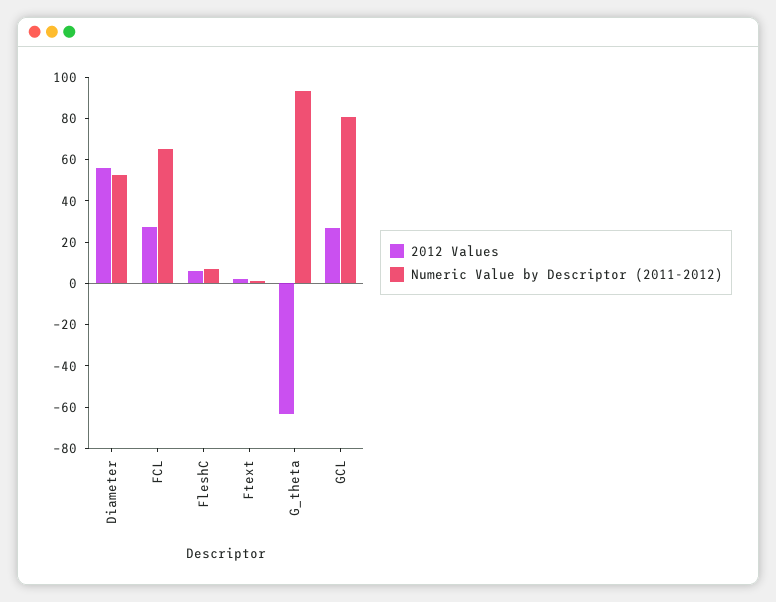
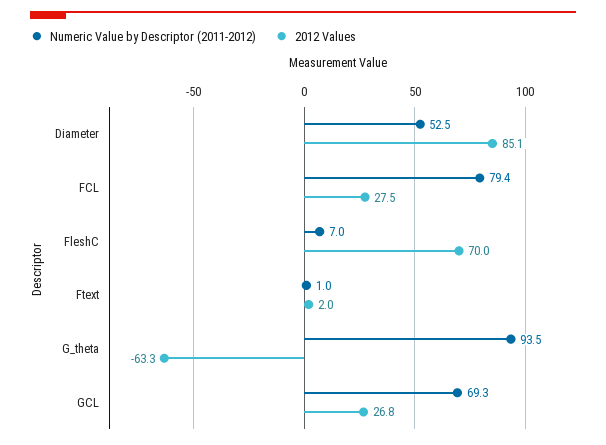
2012 Values, Diameter: 55 -> 85.1
Numeric Value by Descriptor (2011-2012), FCL: 65 -> 79.4
2012 Values, FleshC: 5 -> 70
Numeric Value by Descriptor (2011-2012), GCL: 80 -> 69.3

